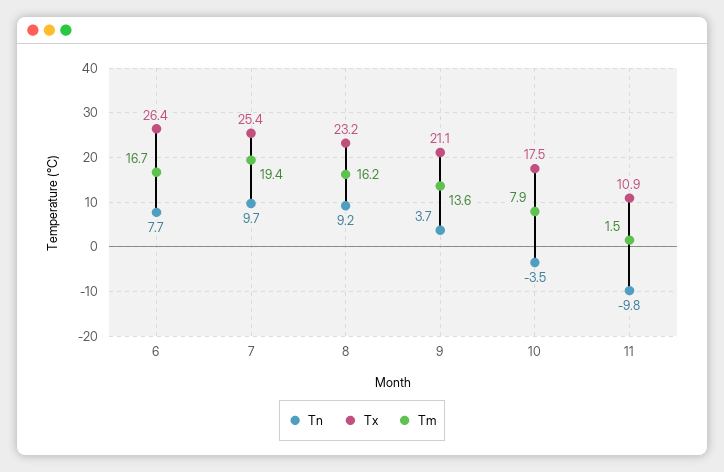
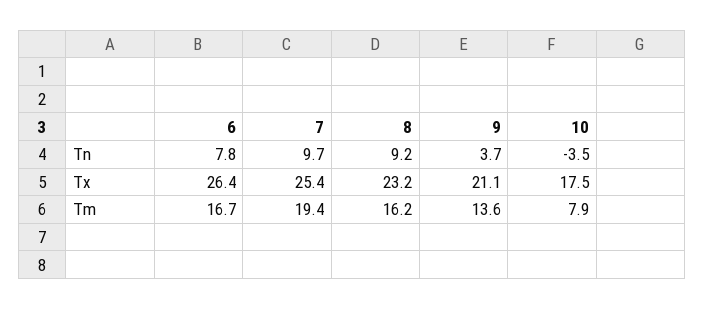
Tn, 6: 7.7 -> 7.8
Tn, 11: -9.8 -> none
Tx, 11: 10.9 -> none
Tm, 11: 1.5 -> none

